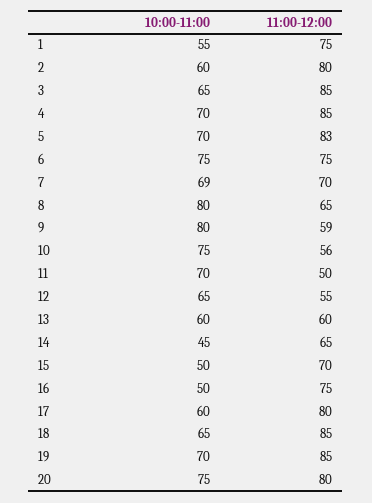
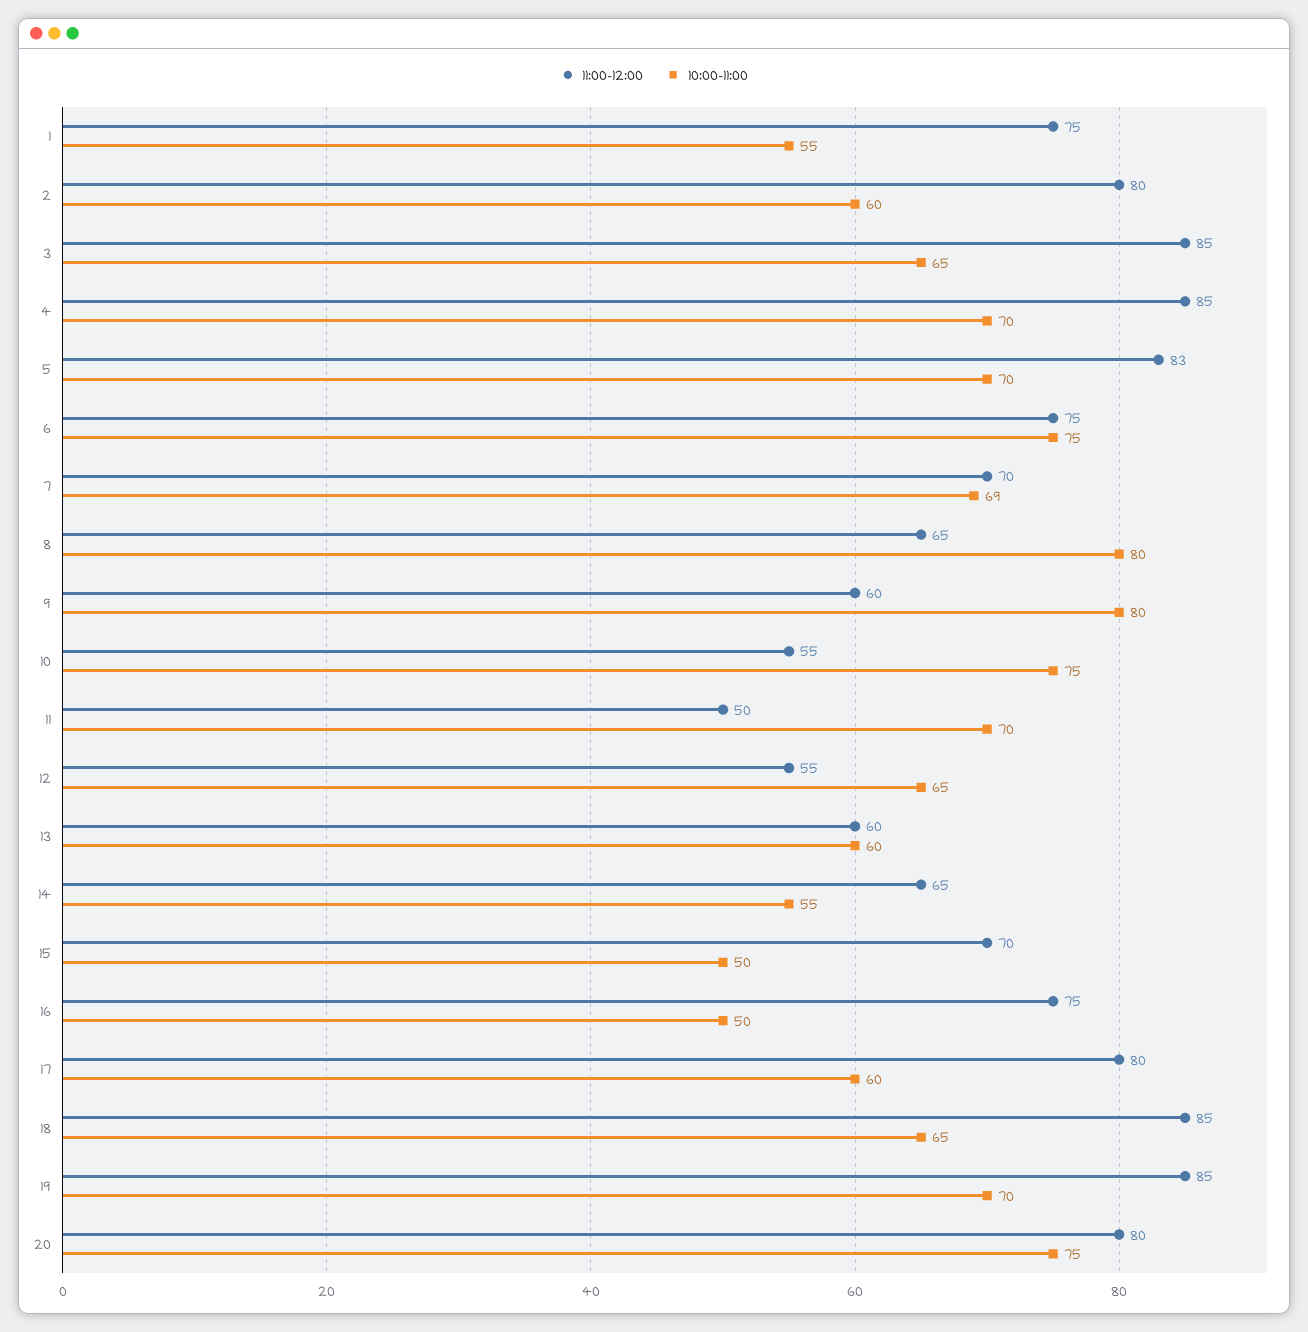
11:00-12:00, 9: 59 -> 60
11:00-12:00, 10: 56 -> 55
10:00-11:00, 14: 45 -> 55

